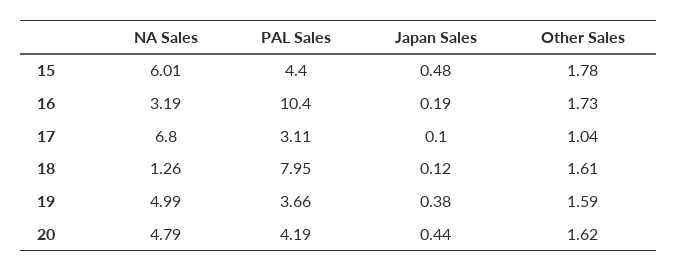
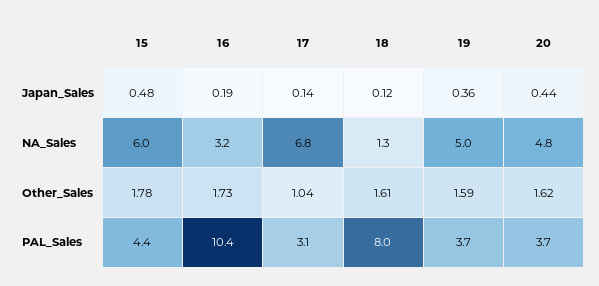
Japan Sales, 17: 0.1 -> 0.14
Japan Sales, 19: 0.38 -> 0.36
PAL Sales, 20: 4.19 -> 3.7

